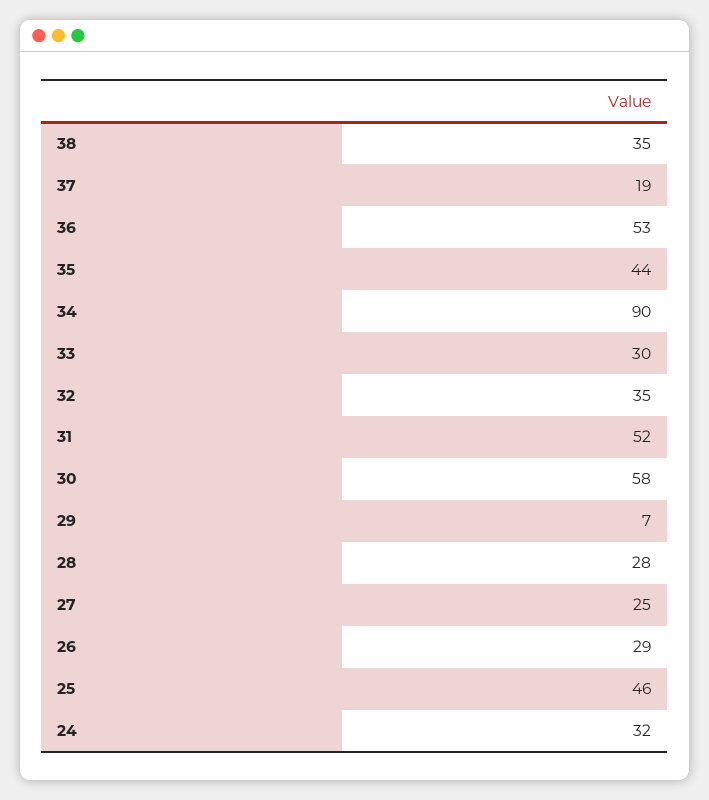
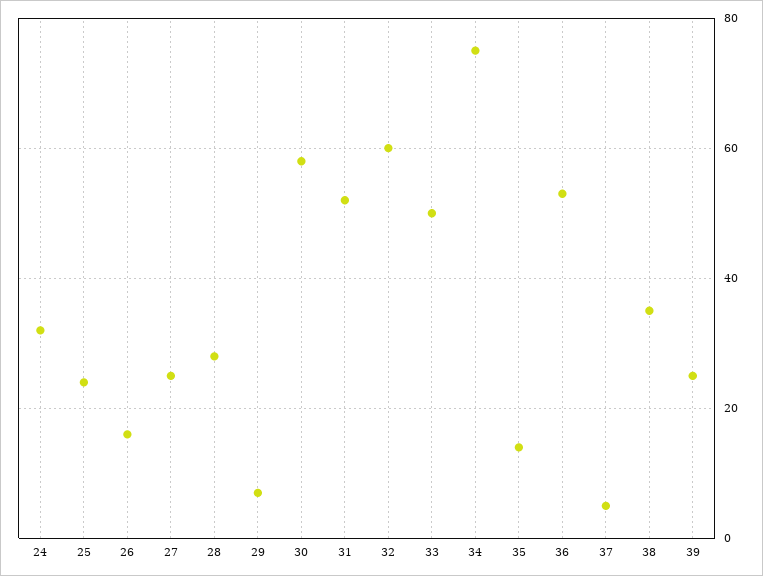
37: 19 -> 5
35: 44 -> 15
34: 90 -> 75
33: 30 -> 50
32: 35 -> 60
26: 29 -> 15
25: 46 -> 25
39: none -> 25

